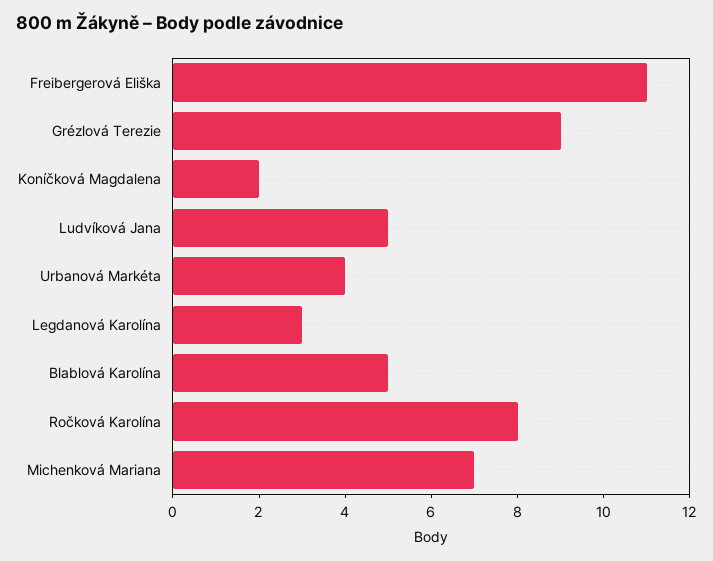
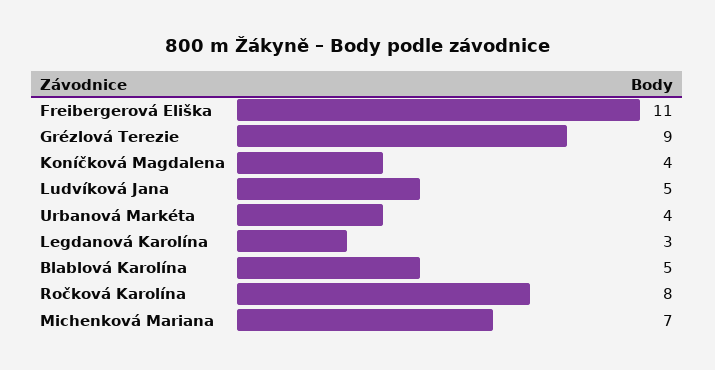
Koníčková Magdalena: 2 -> 4

